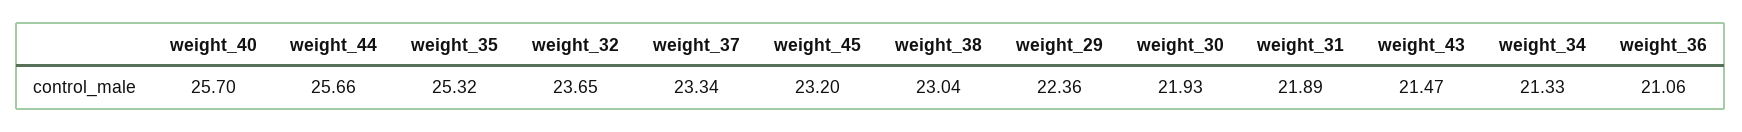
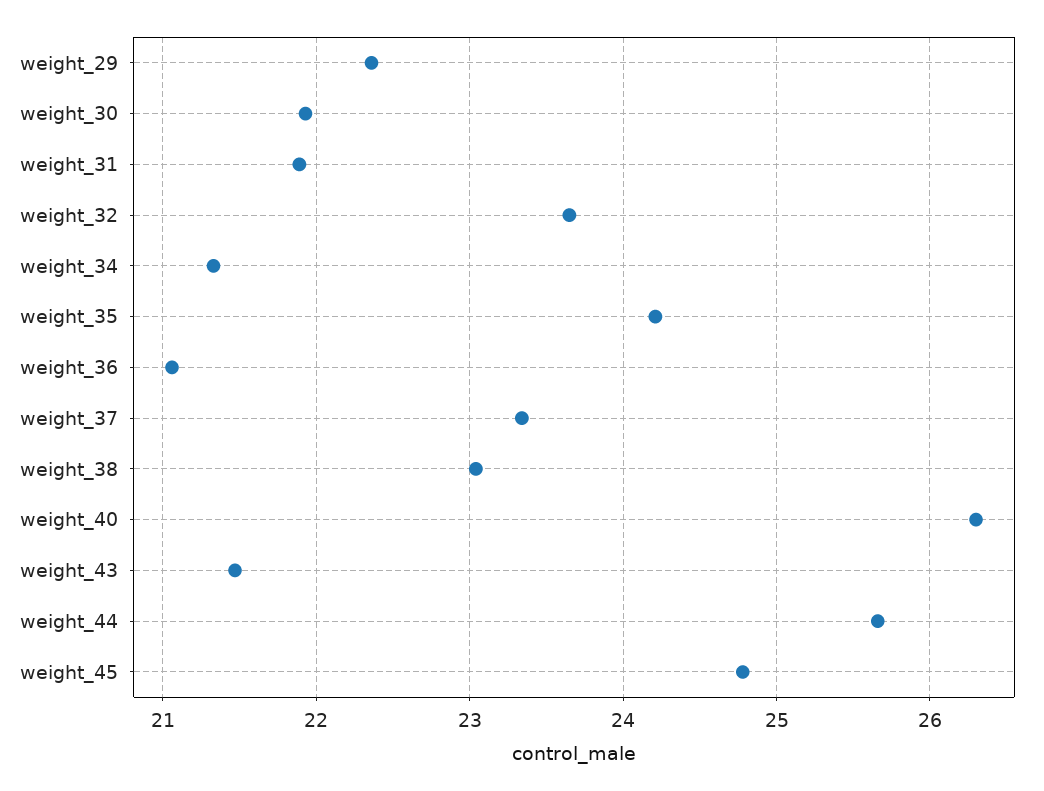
weight_40: 25.7 -> 26.3
weight_35: 25.32 -> 24.2
weight_45: 23.2 -> 24.8

